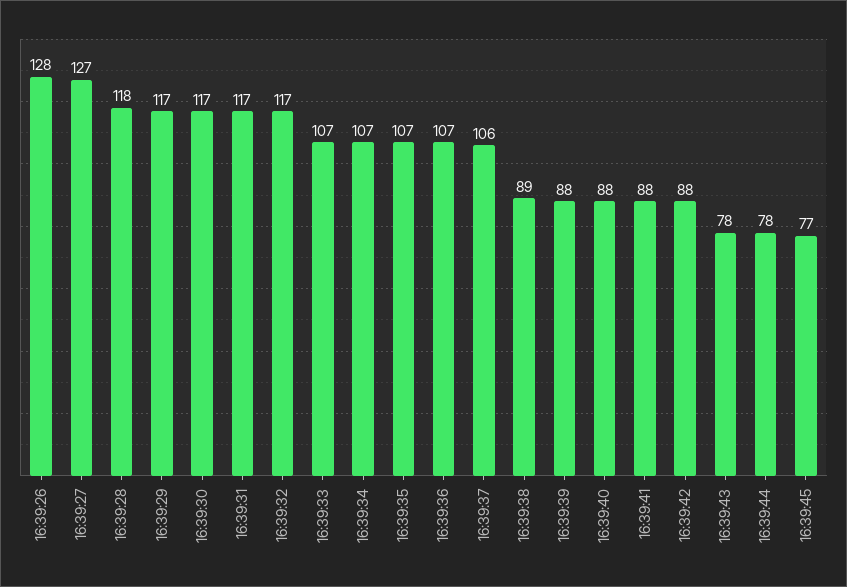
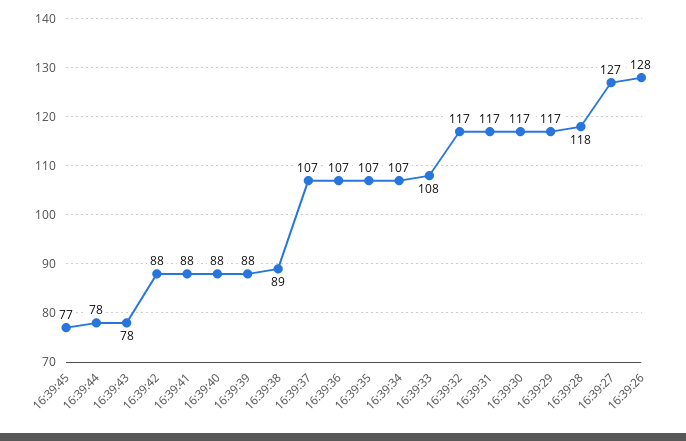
16:39:33: 107 -> 108
16:39:37: 106 -> 107

